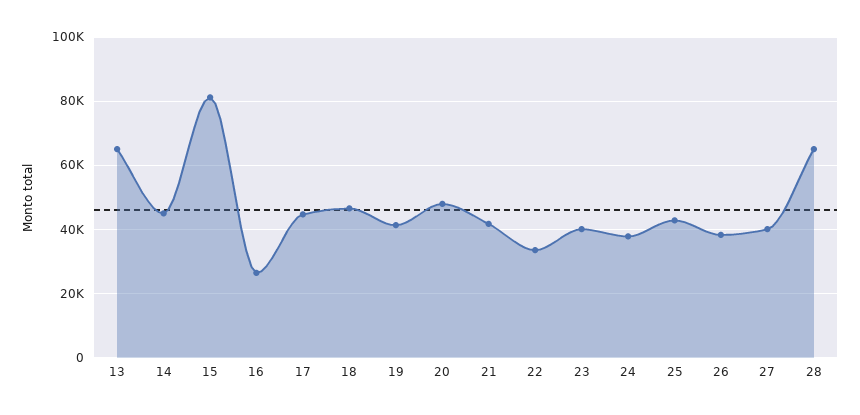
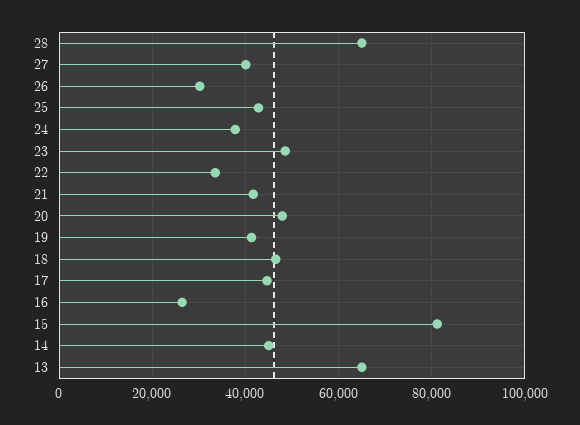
23: 40000 -> 48000
26: 38000 -> 30000

